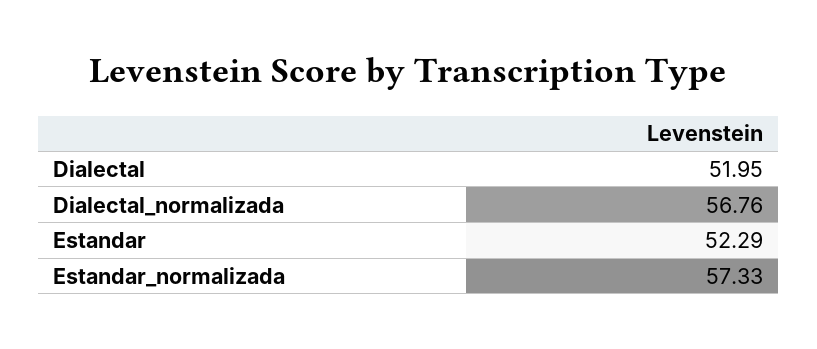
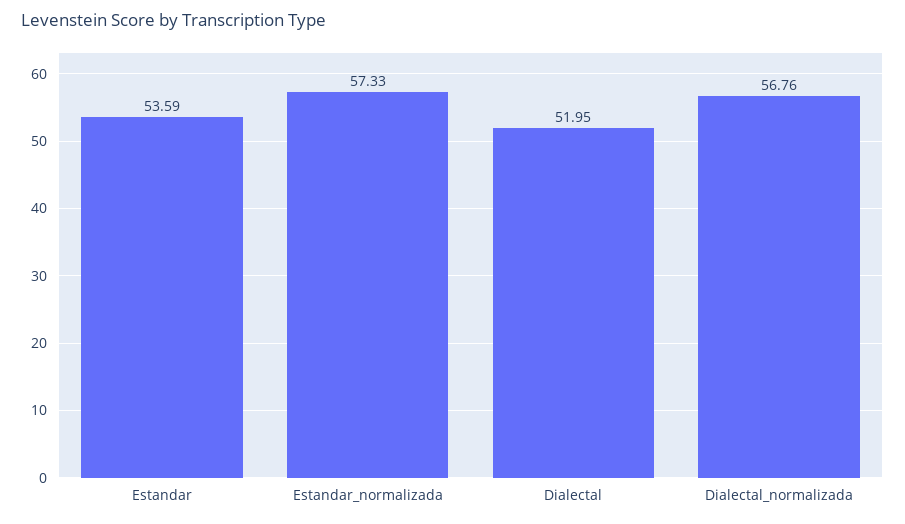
Estandar: 52.29 -> 53.59

